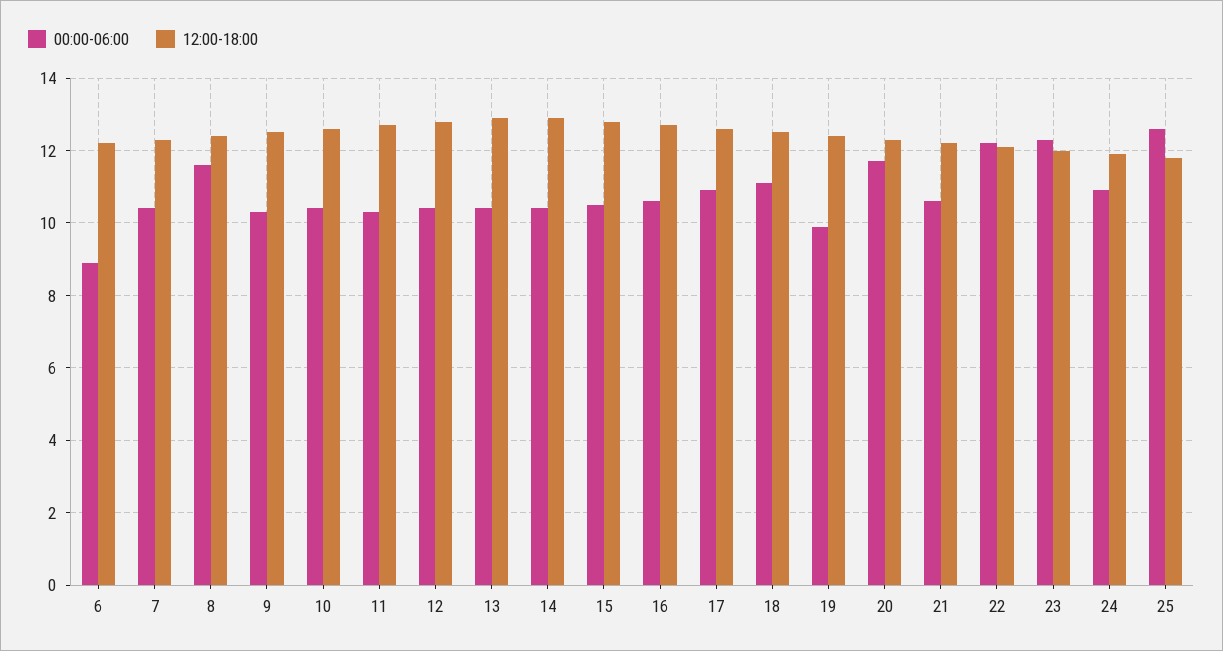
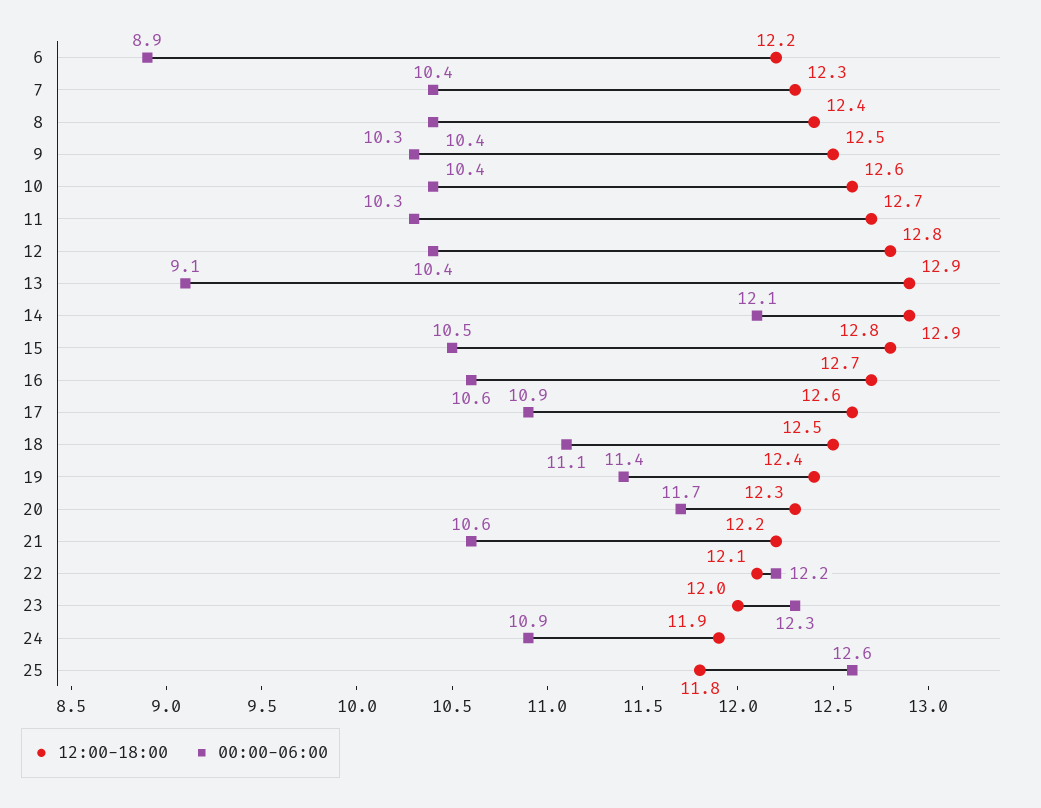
00:00-06:00, 8: 11.5 -> 10.4
00:00-06:00, 13: 10.5 -> 9.1
00:00-06:00, 14: 10.5 -> 12.1
00:00-06:00, 19: 10 -> 11.4

